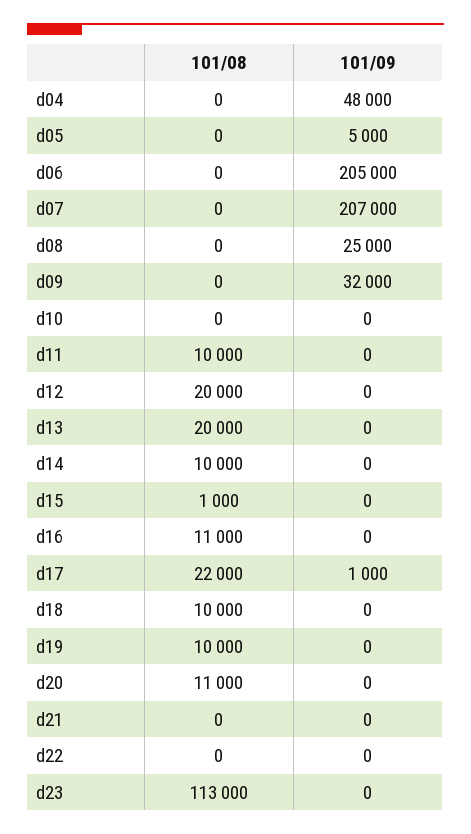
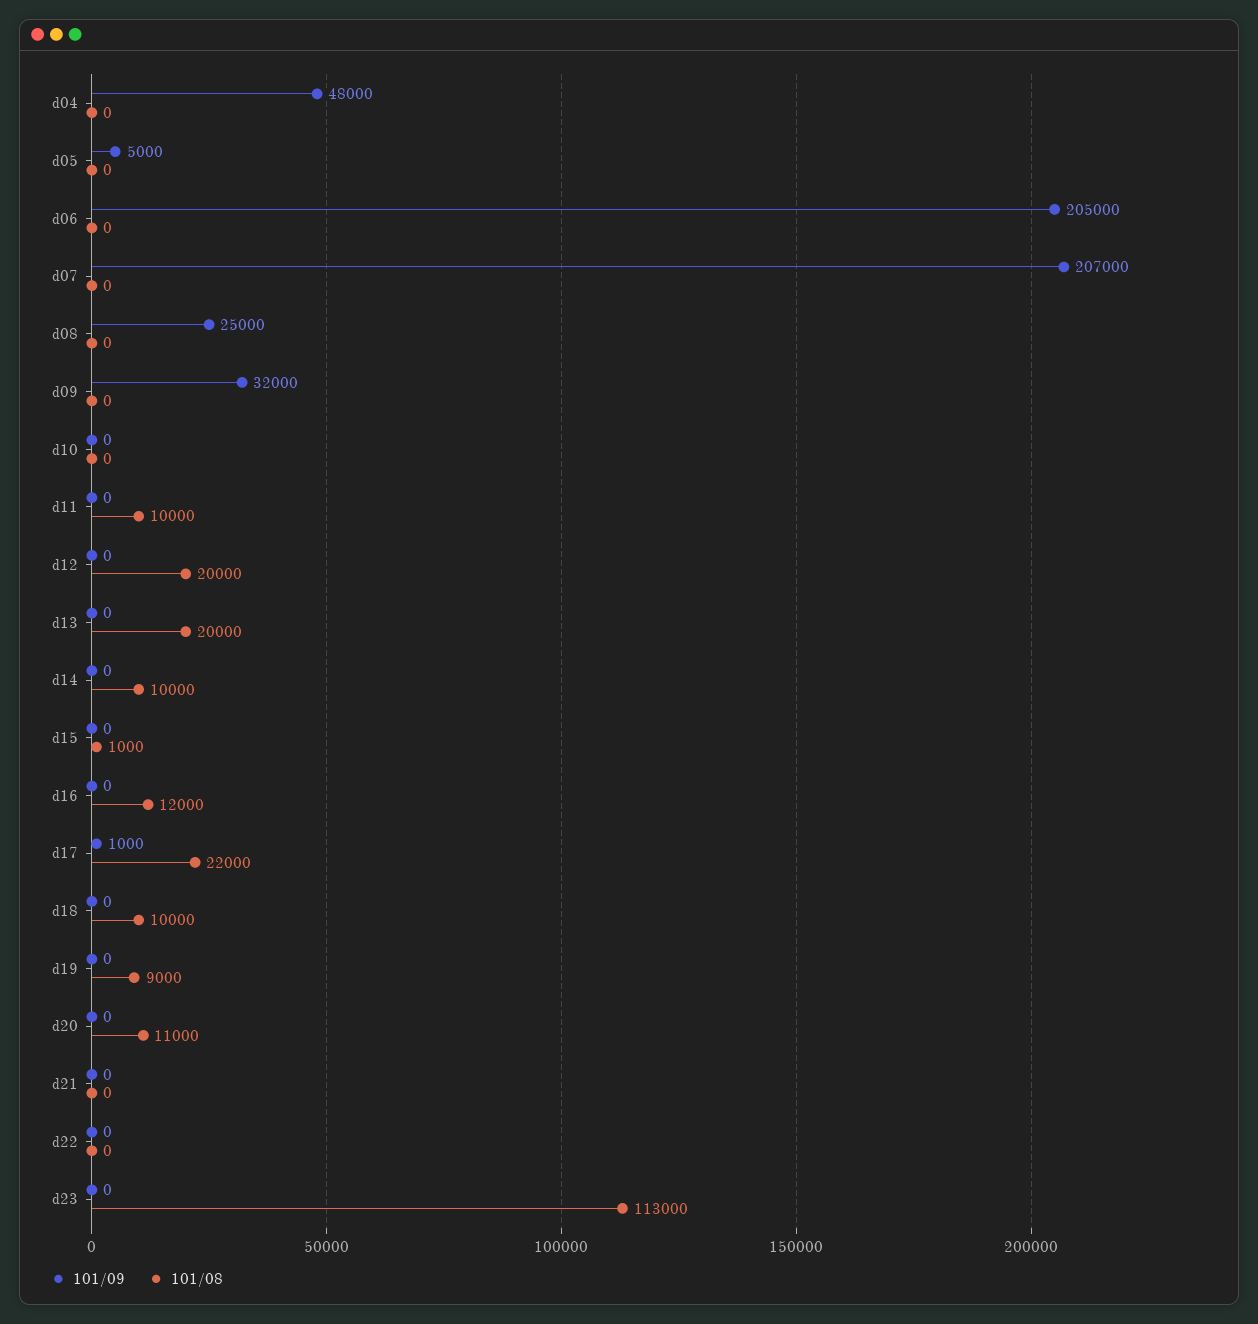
101/08, d16: 11000 -> 12000
101/08, d19: 10000 -> 9000

